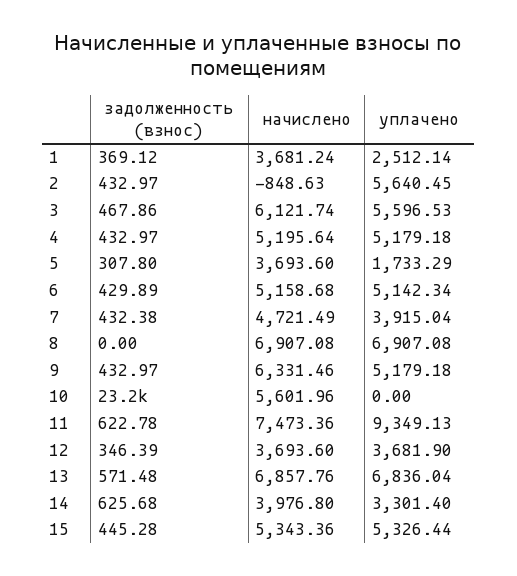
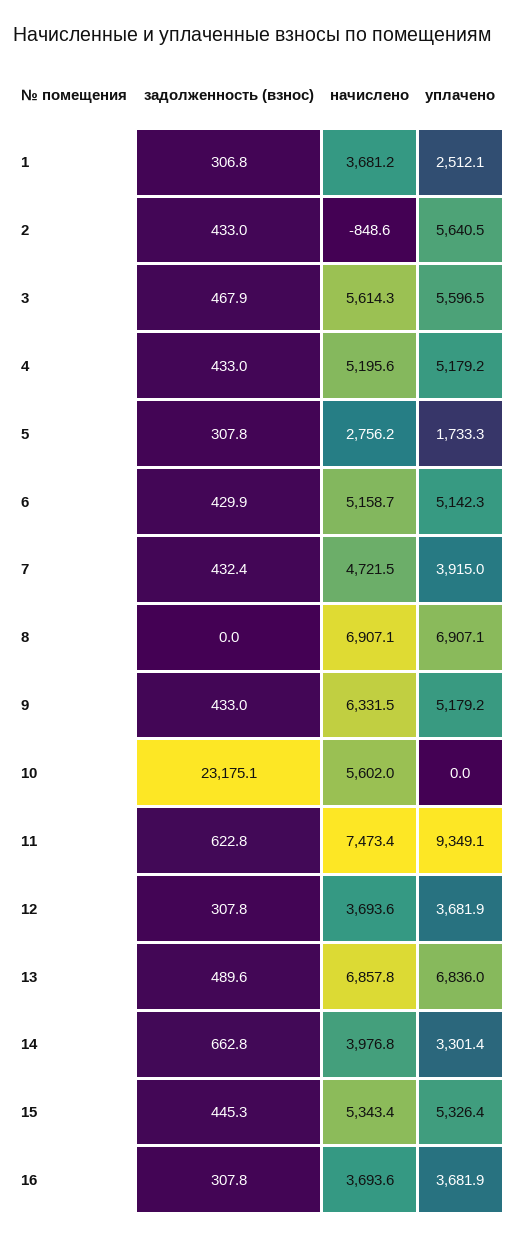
задолженность (взнос), 1: 369.12 -> 306.8
начислено, 3: 6121.74 -> 5614.3
начислено, 5: 3693.6 -> 2756.2
задолженность (взнос), 12: 346.39 -> 307.8
задолженность (взнос), 13: 571.48 -> 489.6
задолженность (взнос), 14: 625.68 -> 662.8
задолженность (взнос), 16: none -> 307.8
начислено, 16: none -> 3693.6
уплачено, 16: none -> 3681.9

